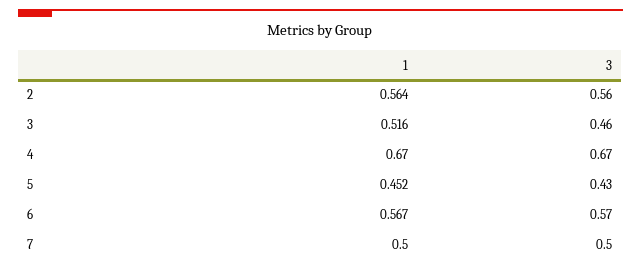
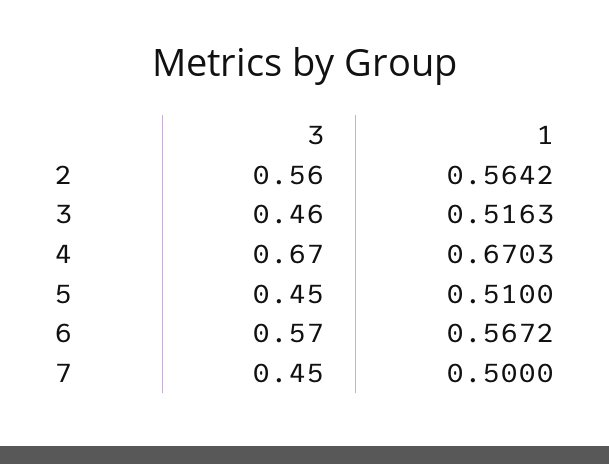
1, 5: 0.452 -> 0.51
3, 5: 0.43 -> 0.45
3, 7: 0.5 -> 0.45

